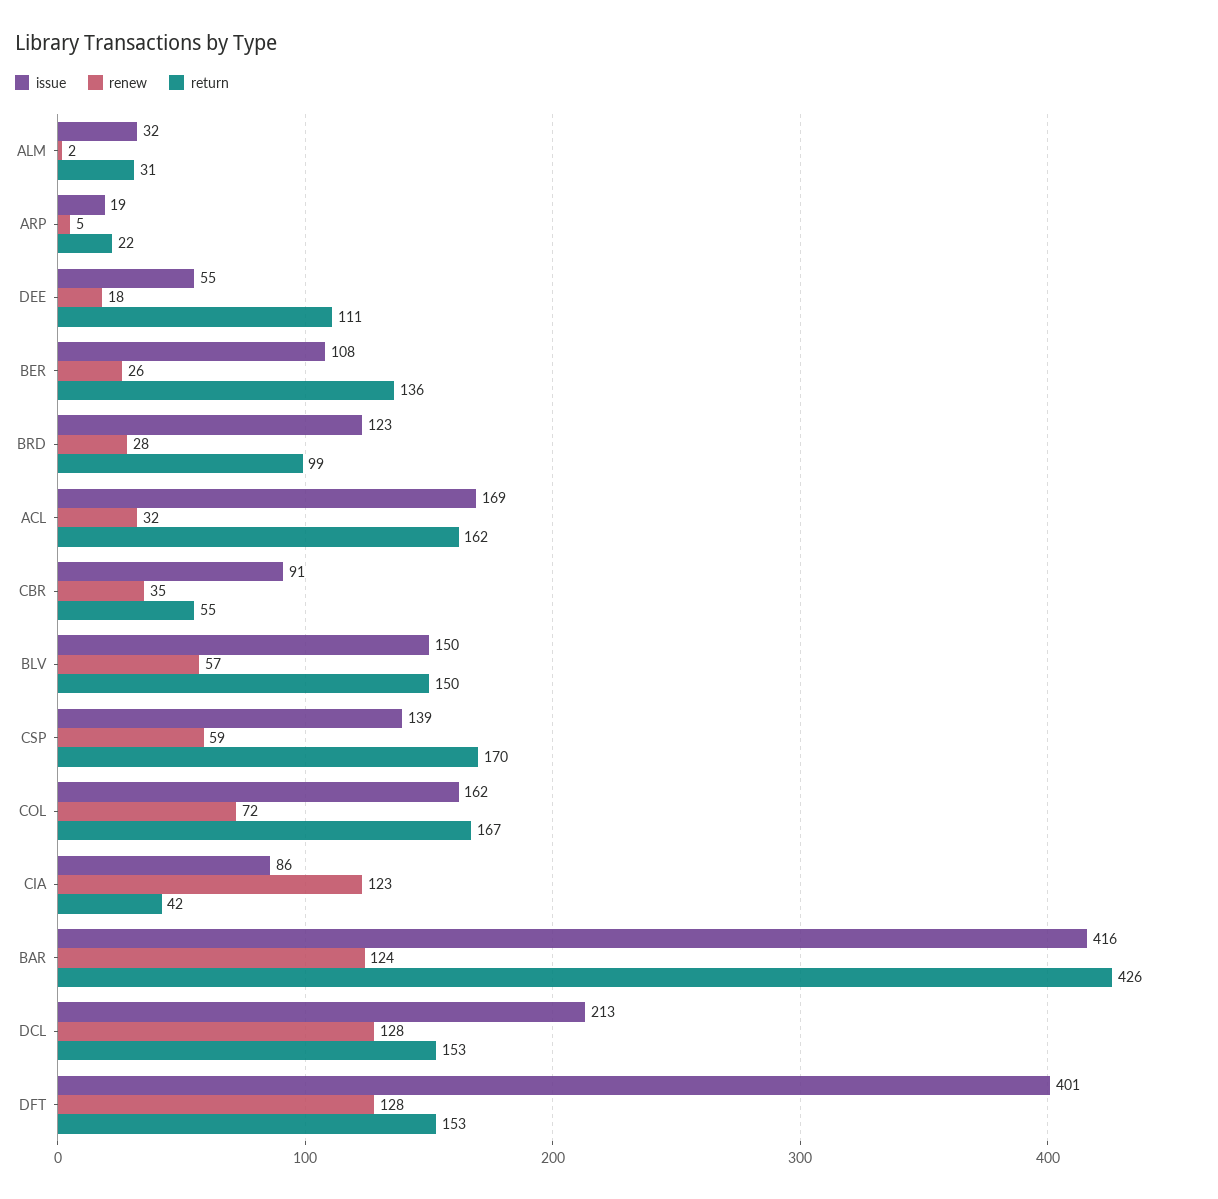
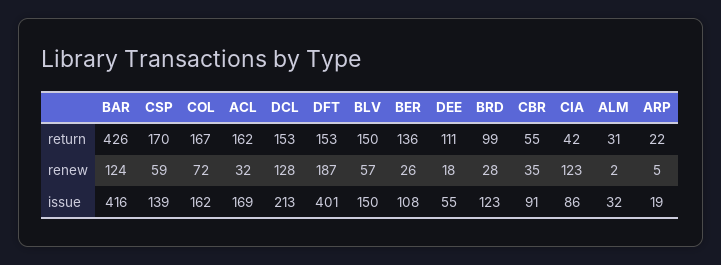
renew, DFT: 128 -> 187

